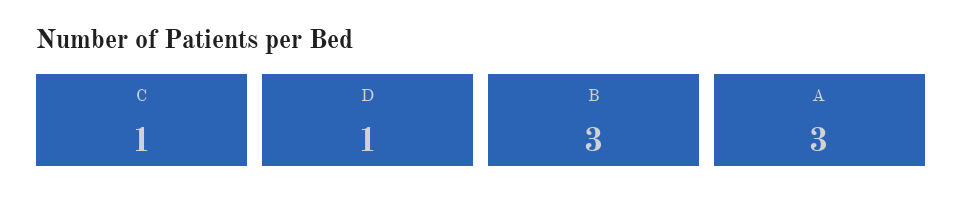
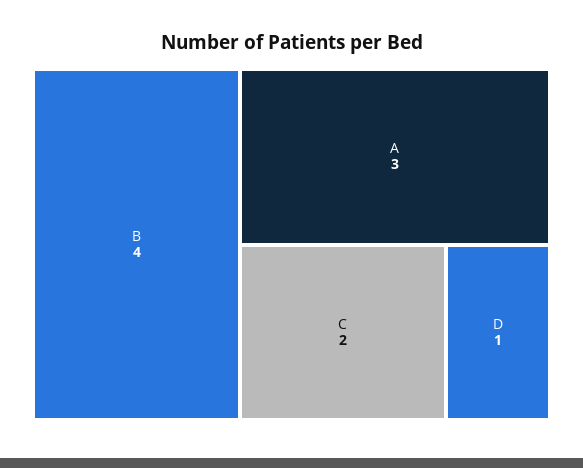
C: 1 -> 2
B: 3 -> 4

